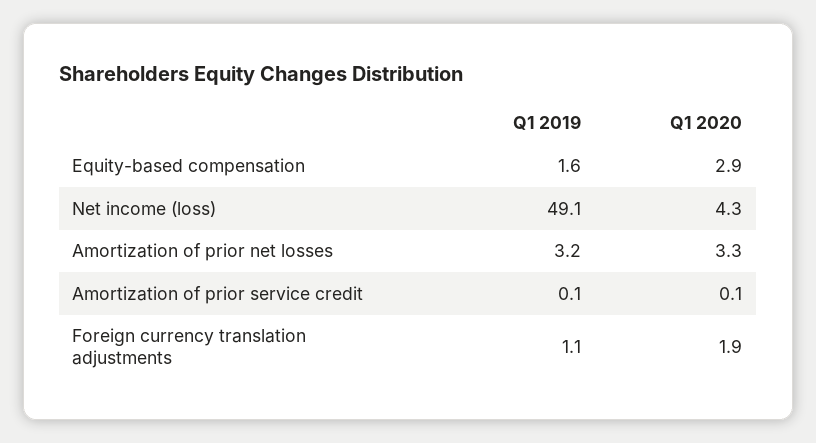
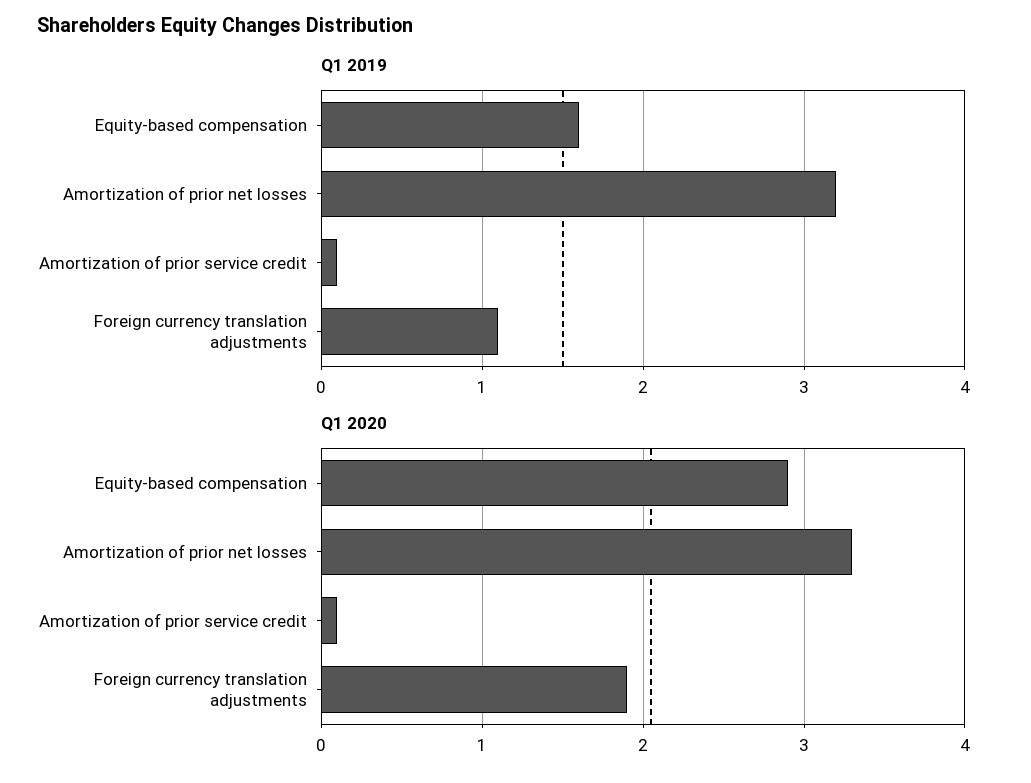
Q1 2019, Net income (loss): 49.1 -> none
Q1 2020, Net income (loss): 4.3 -> none

